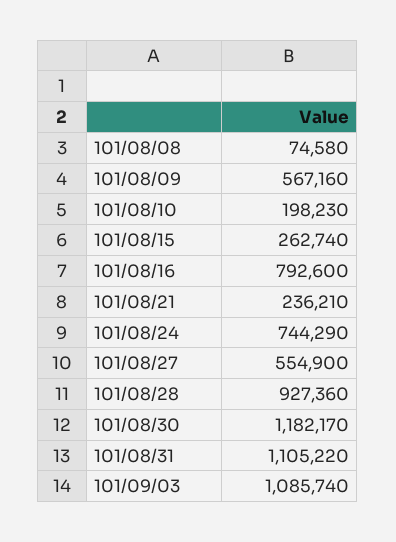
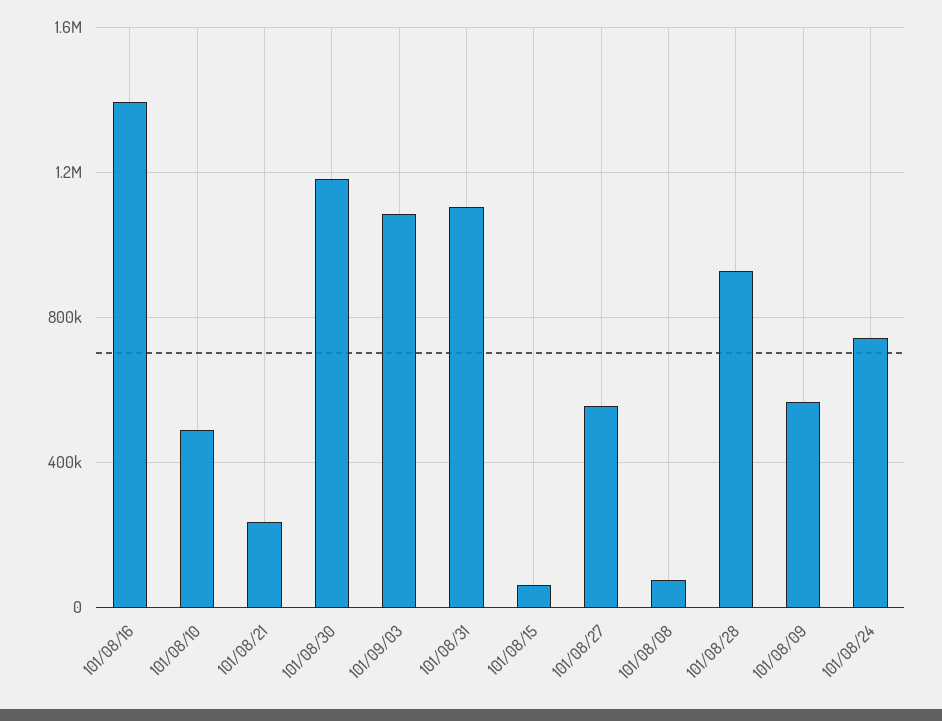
101/08/10: 198230 -> 500000
101/08/15: 262740 -> 50000
101/08/16: 792600 -> 1400000

